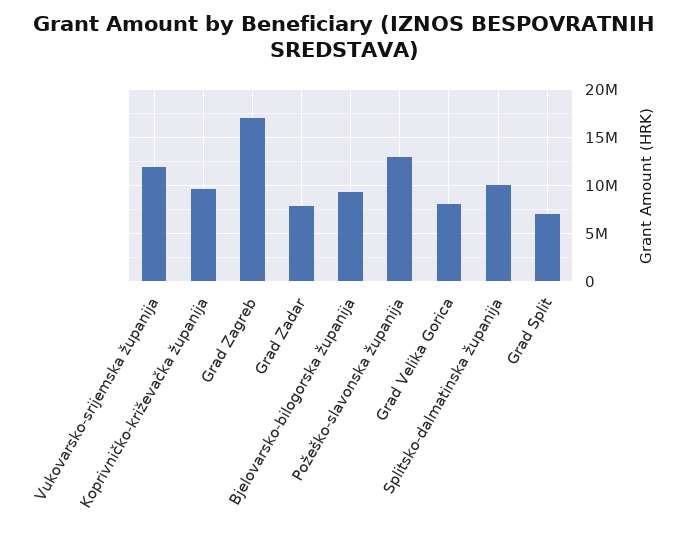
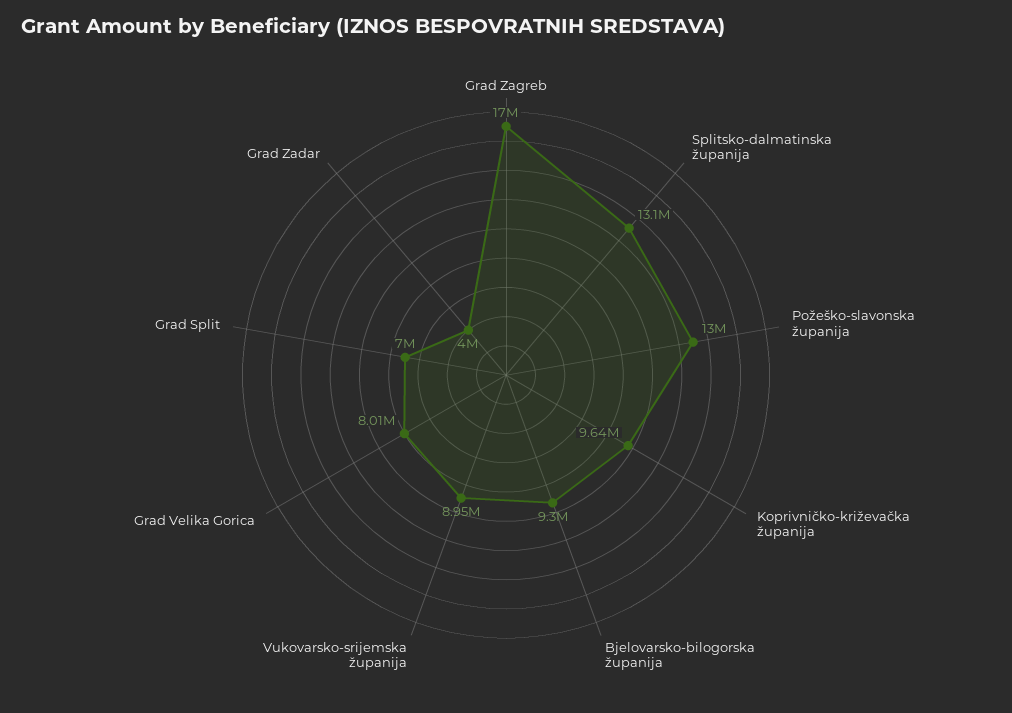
Vukovarsko-srijemska županija: 12000000 -> 8950000
Grad Zadar: 8000000 -> 4000000
Splitsko-dalmatinska županija: 10000000 -> 13100000

